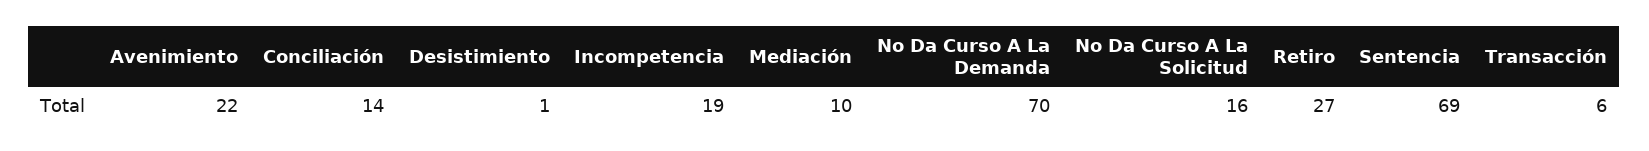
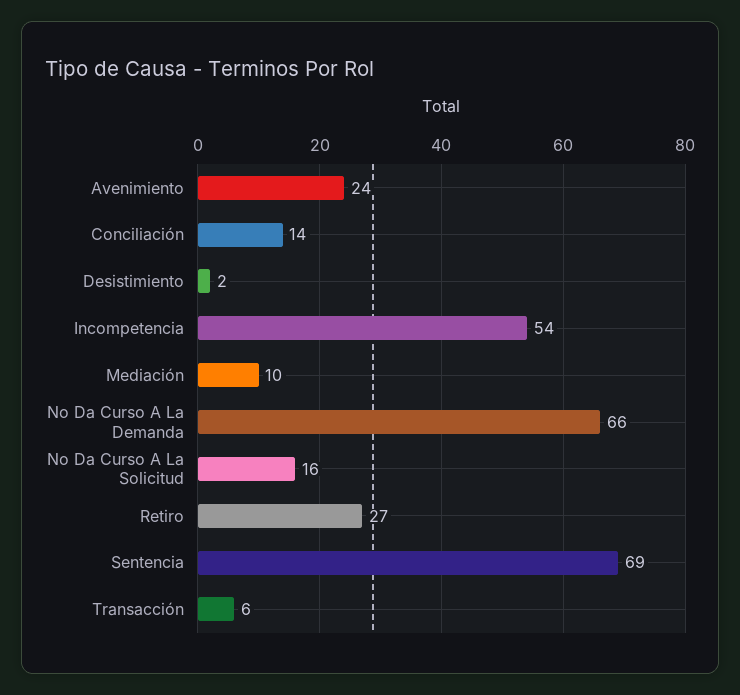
Avenimiento: 22 -> 24
Desistimiento: 1 -> 2
Incompetencia: 19 -> 54
No Da Curso A La Demanda: 70 -> 66

